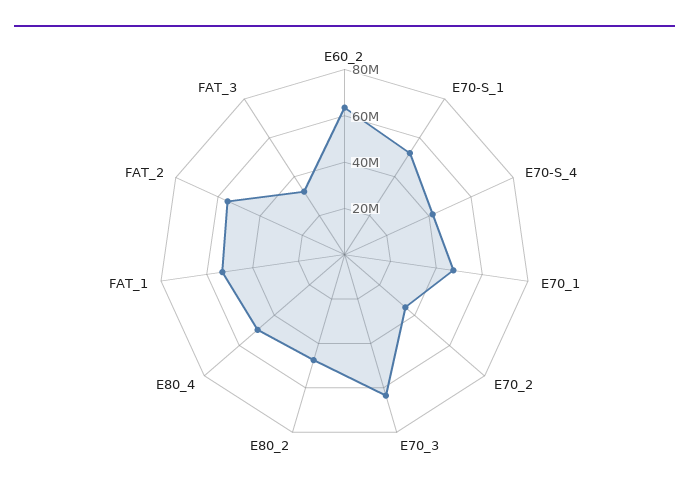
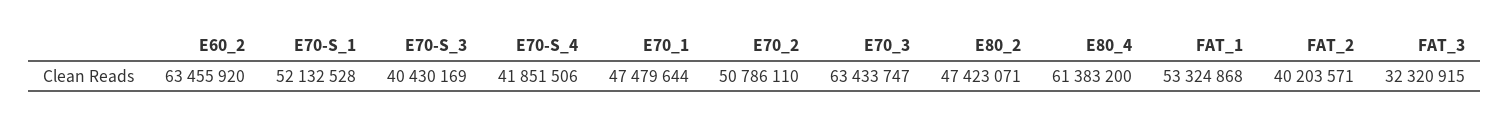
E70_2: 35000000 -> 50786110
E80_4: 50000000 -> 61383200
FAT_2: 55000000 -> 40203571
E70-S_3: none -> 40430169

